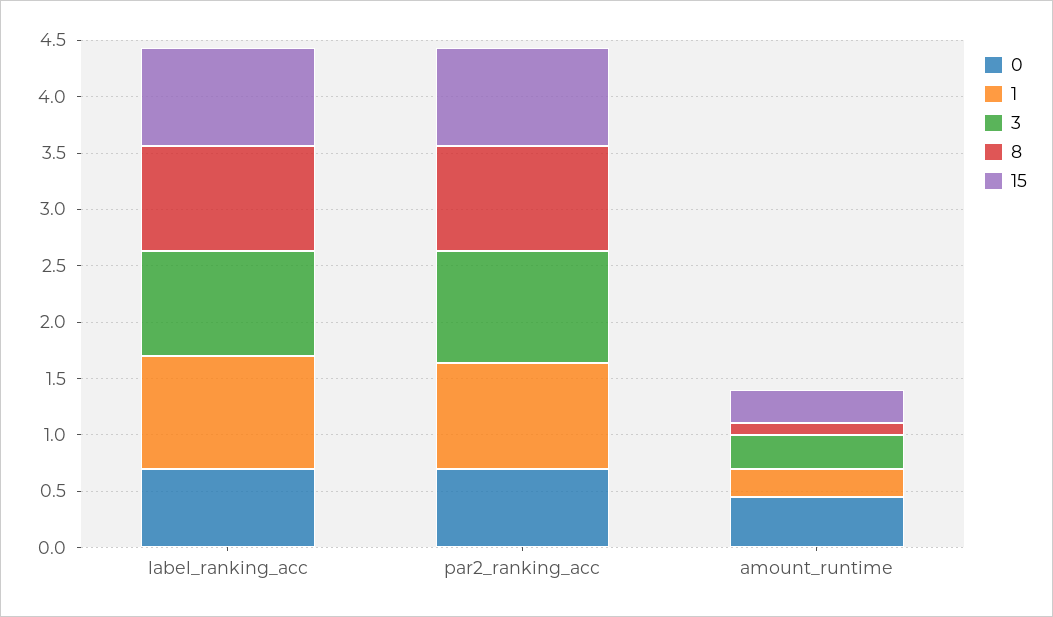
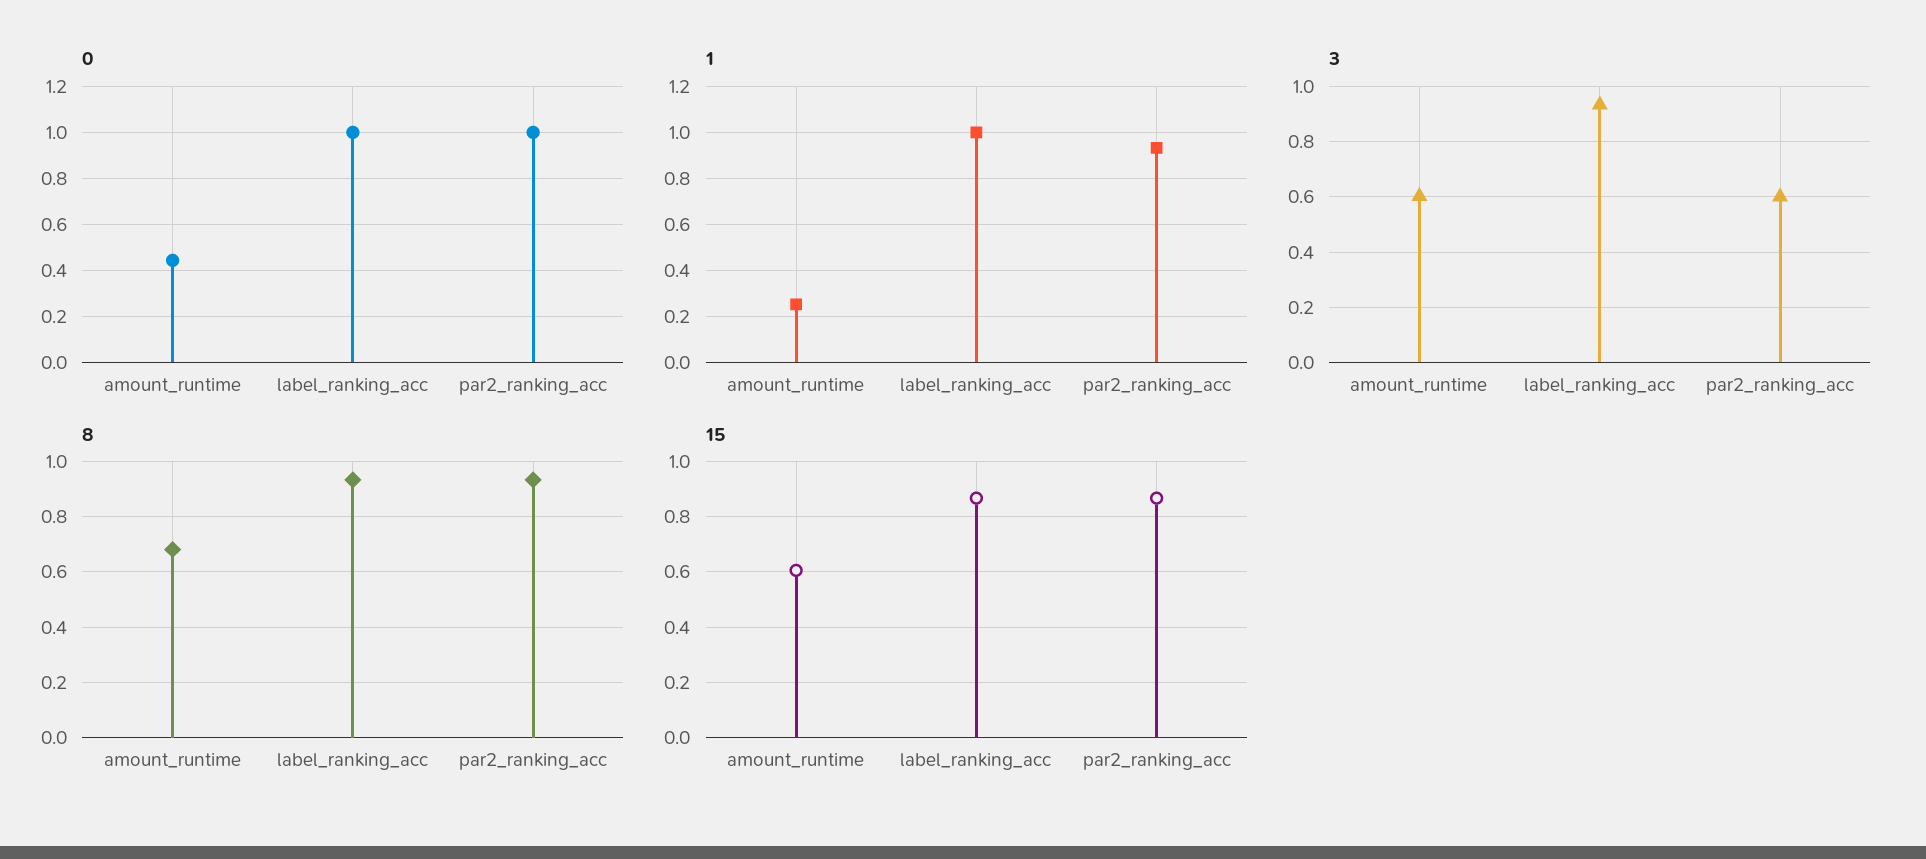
0, label_ranking_acc: 0.7 -> 1
0, par2_ranking_acc: 0.7 -> 1
3, par2_ranking_acc: 1 -> 0.6
3, amount_runtime: 0.3 -> 0.6
8, amount_runtime: 0.1 -> 0.675
15, amount_runtime: 0.3 -> 0.6

